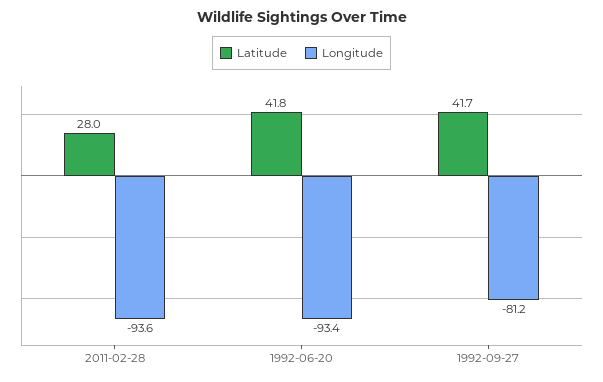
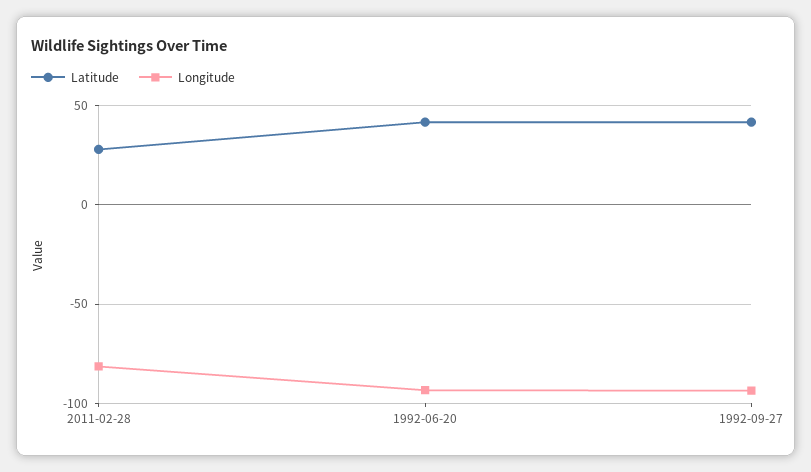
Longitude, 2011-02-28: -93.6 -> -80
Longitude, 1992-09-27: -81.2 -> -95

